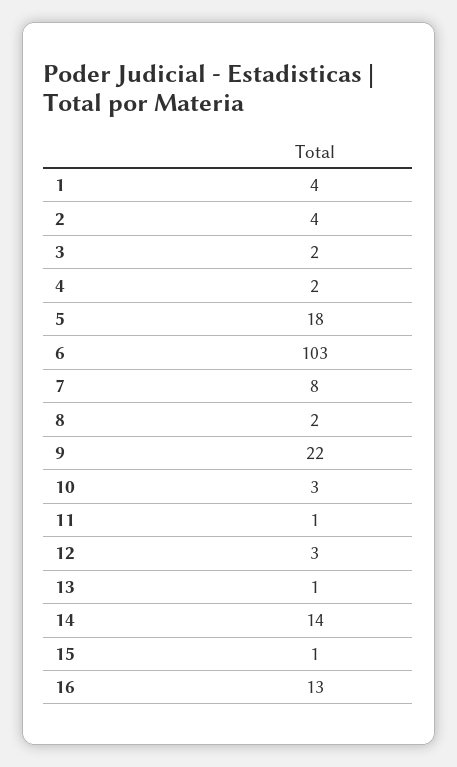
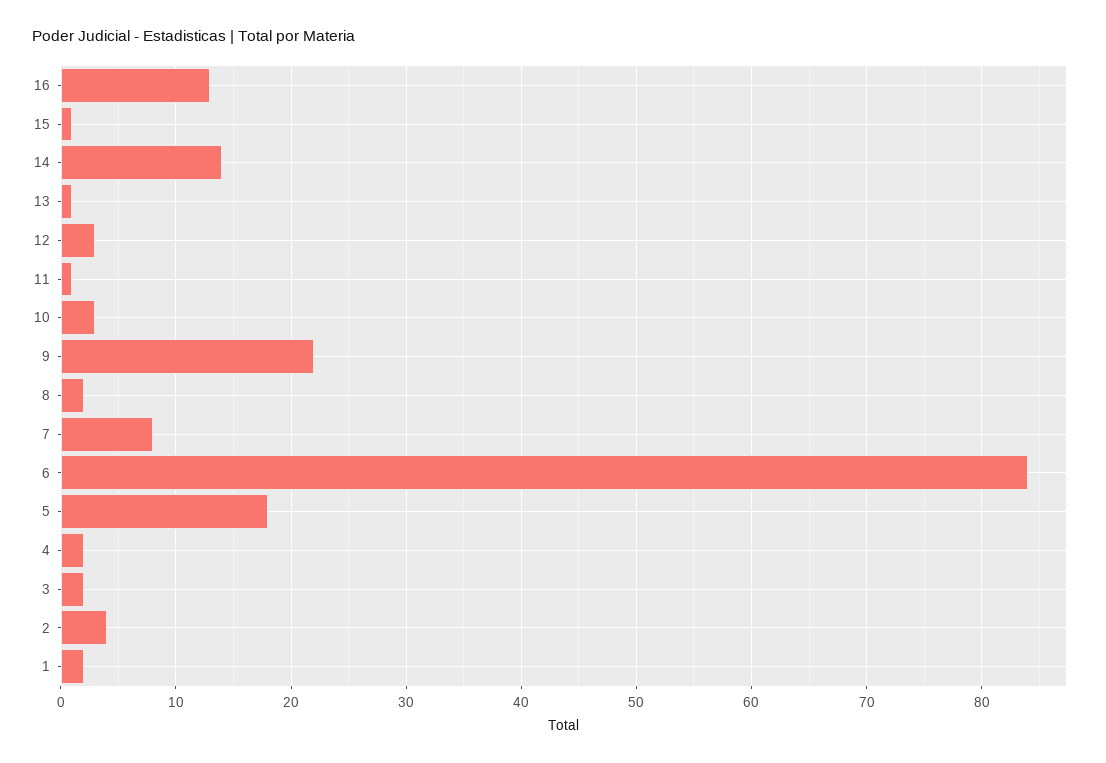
1: 4 -> 2
6: 103 -> 84

